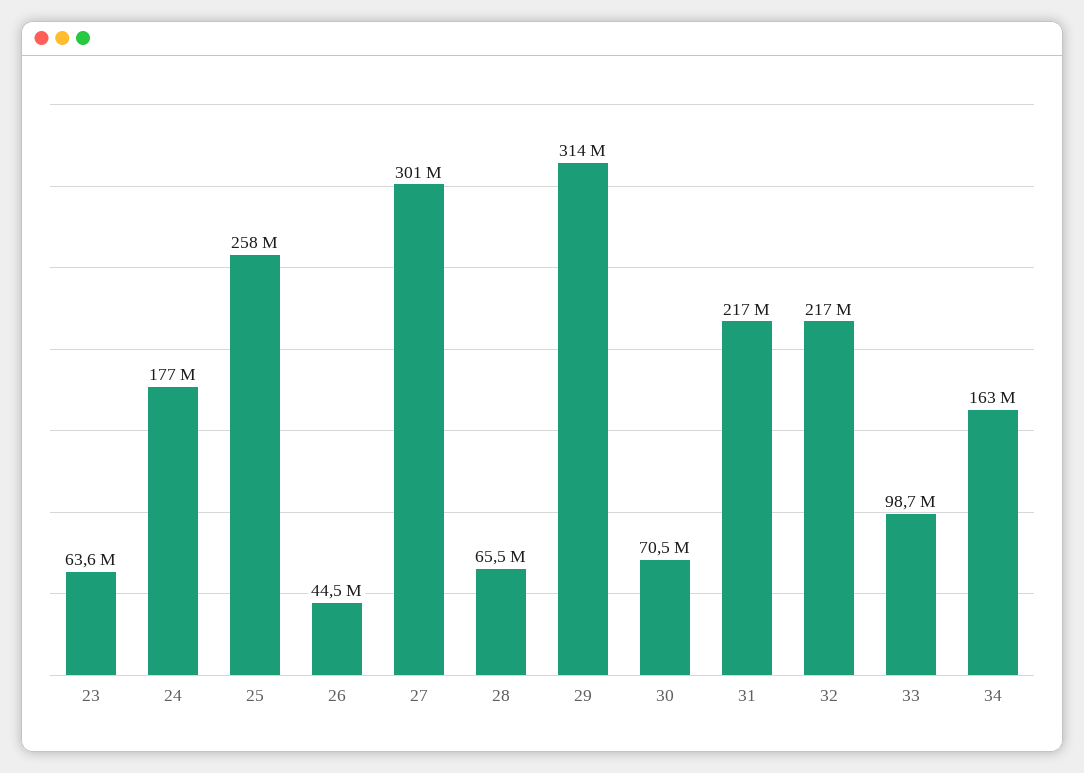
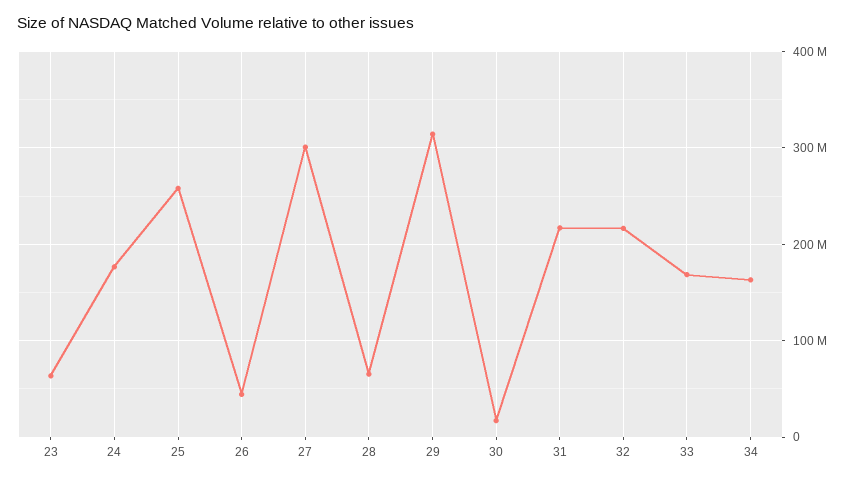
30: 70500000 -> 20000000
33: 98700000 -> 170000000

